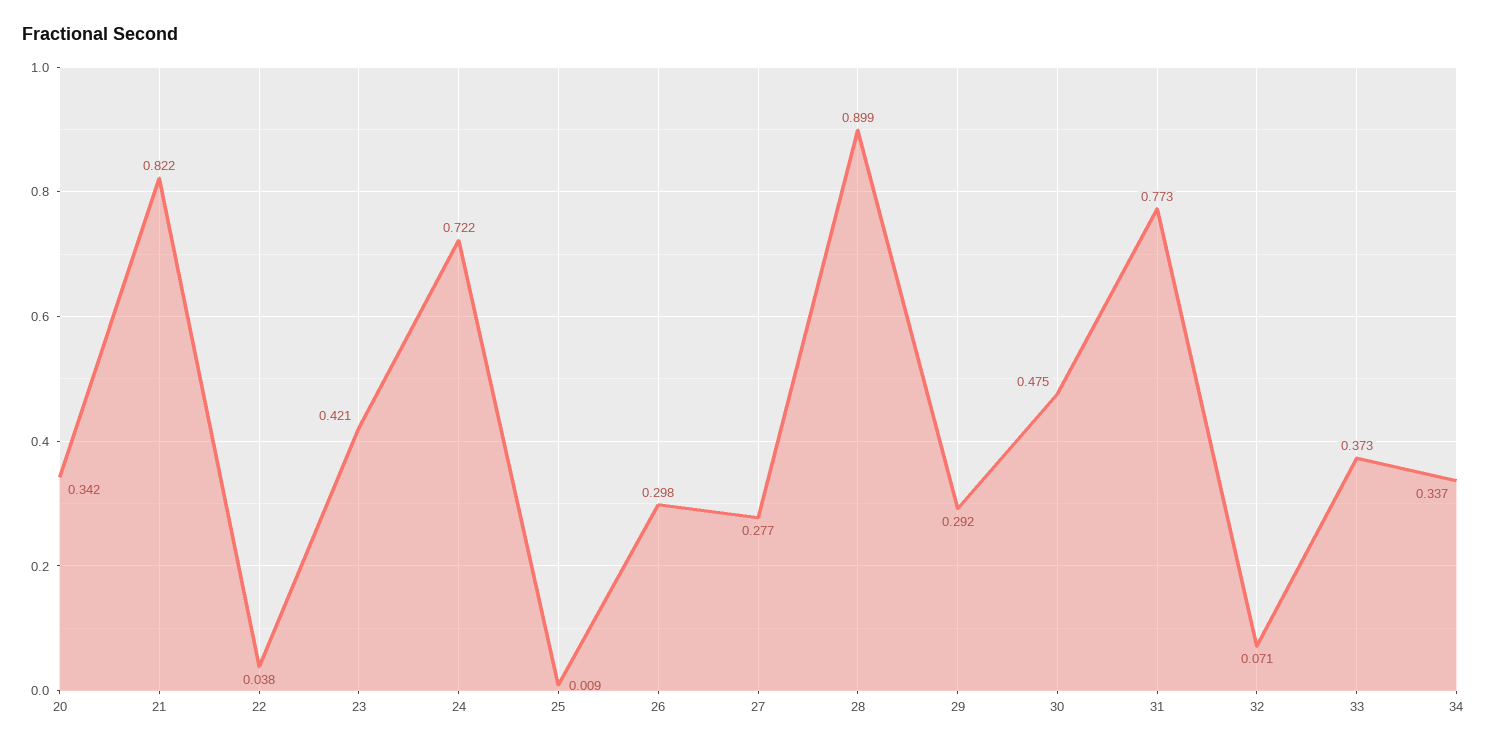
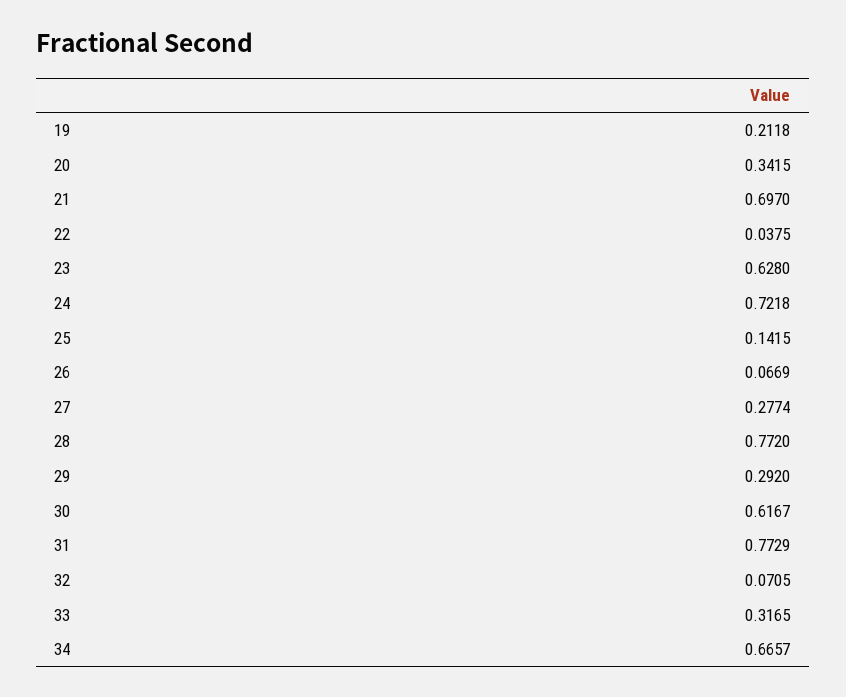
21: 0.822 -> 0.697
23: 0.421 -> 0.628
25: 0.009 -> 0.1415
26: 0.298 -> 0.0669
28: 0.899 -> 0.772
30: 0.475 -> 0.6167
33: 0.373 -> 0.3165
34: 0.337 -> 0.6657
19: none -> 0.2118

